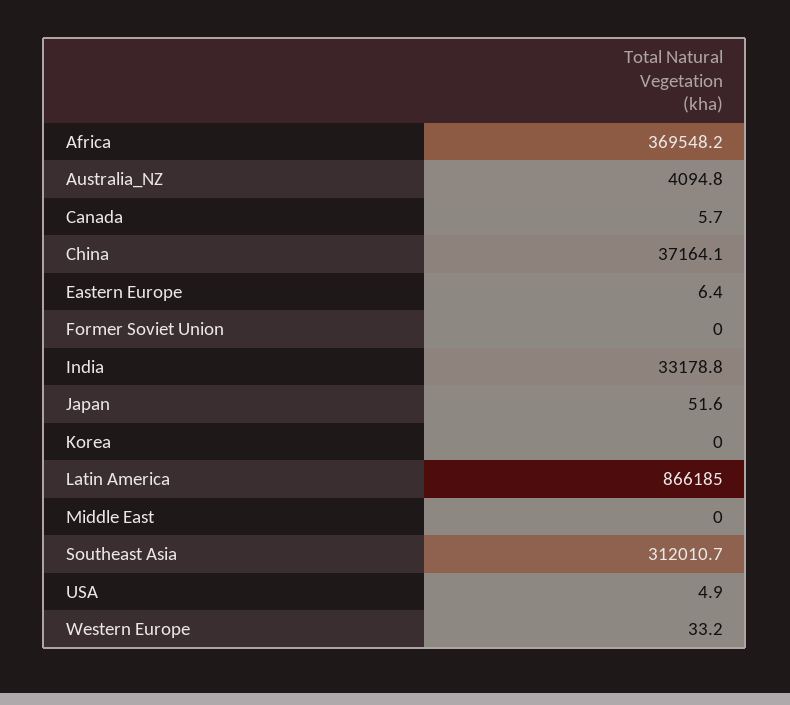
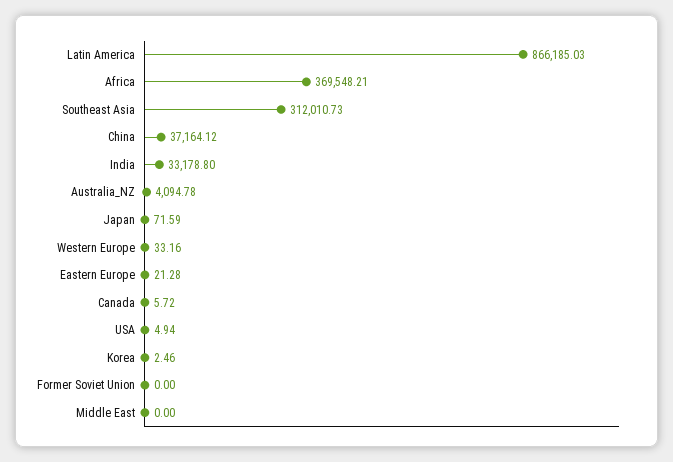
Eastern Europe: 6.4 -> 21.28
Japan: 51.6 -> 71.59
Korea: 0 -> 2.46

